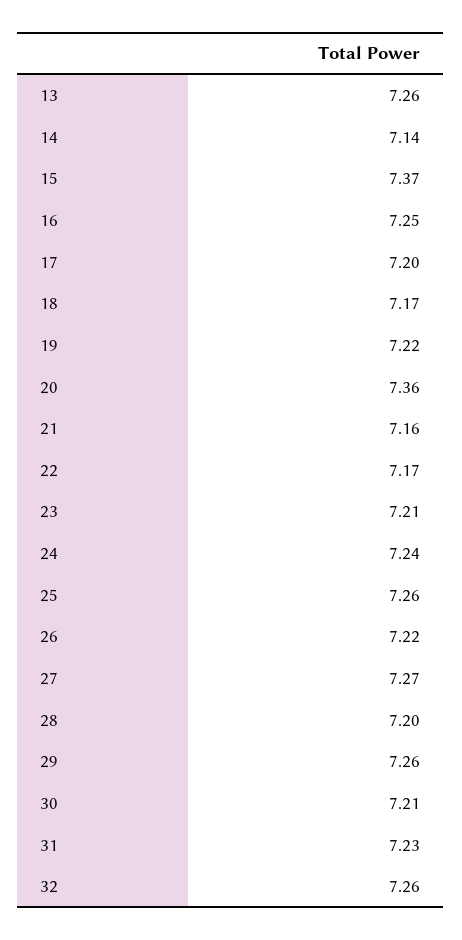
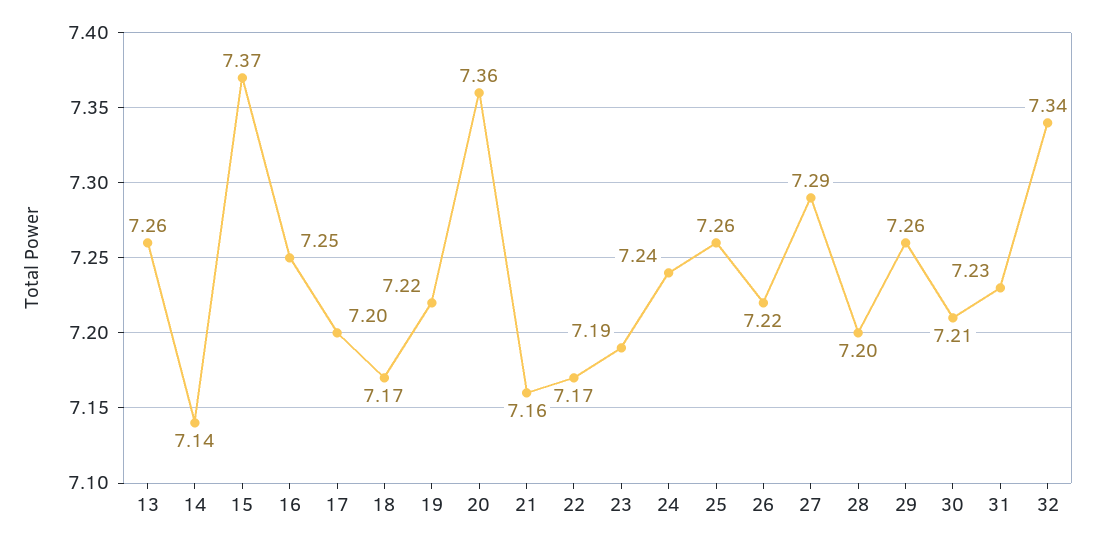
23: 7.21 -> 7.19
27: 7.27 -> 7.29
32: 7.26 -> 7.34

